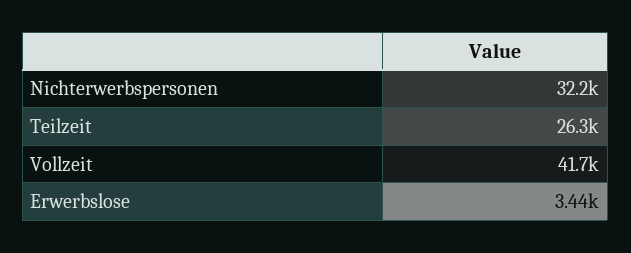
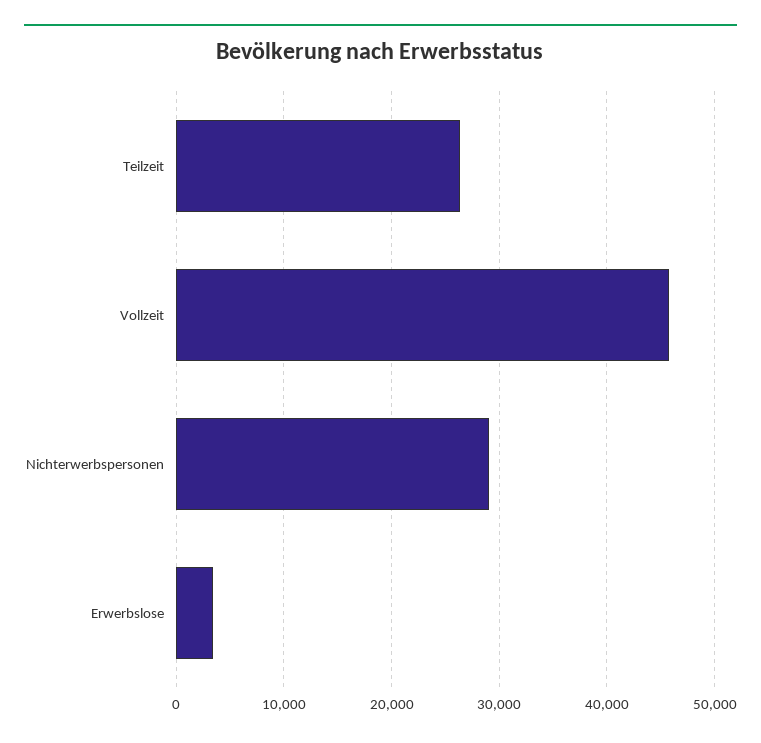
Nichterwerbspersonen: 32200 -> 29000
Vollzeit: 41700 -> 46000

